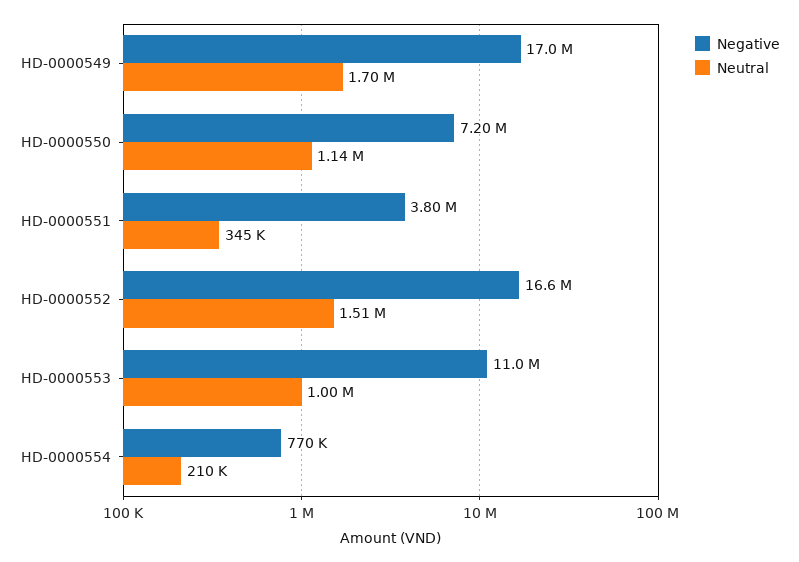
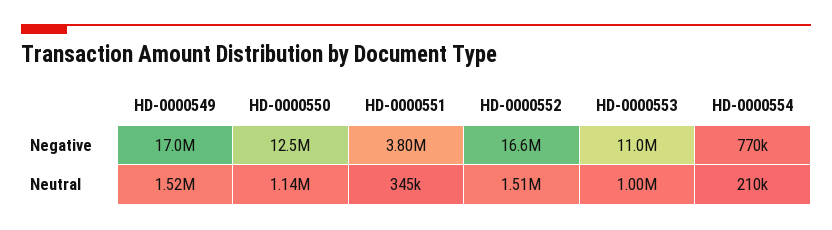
Neutral, HD-0000549: 1700000 -> 1520000
Negative, HD-0000550: 7200000 -> 12500000

